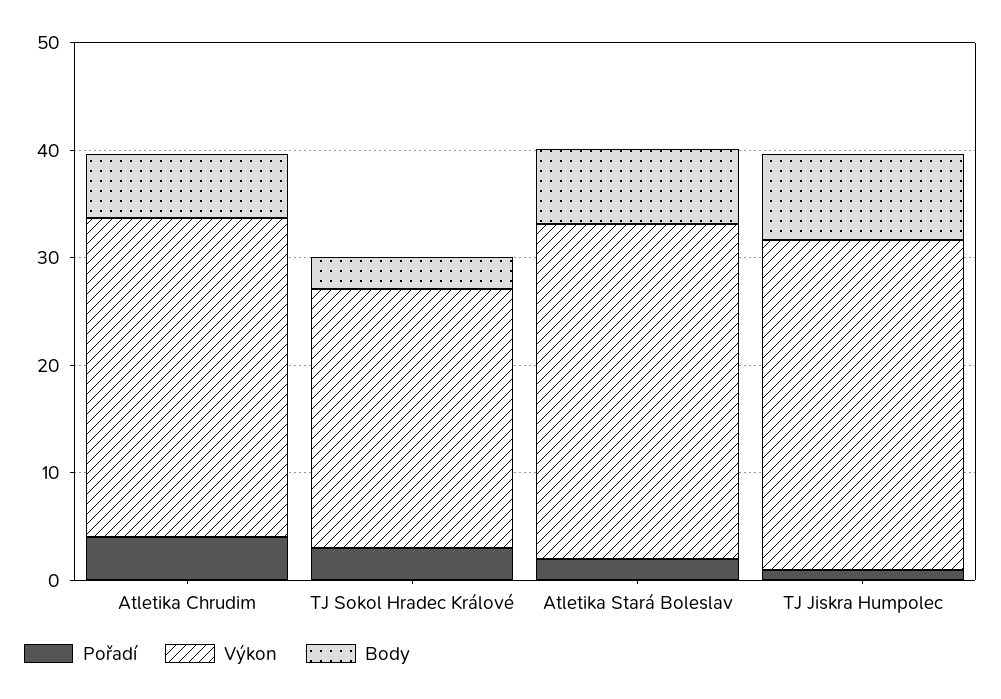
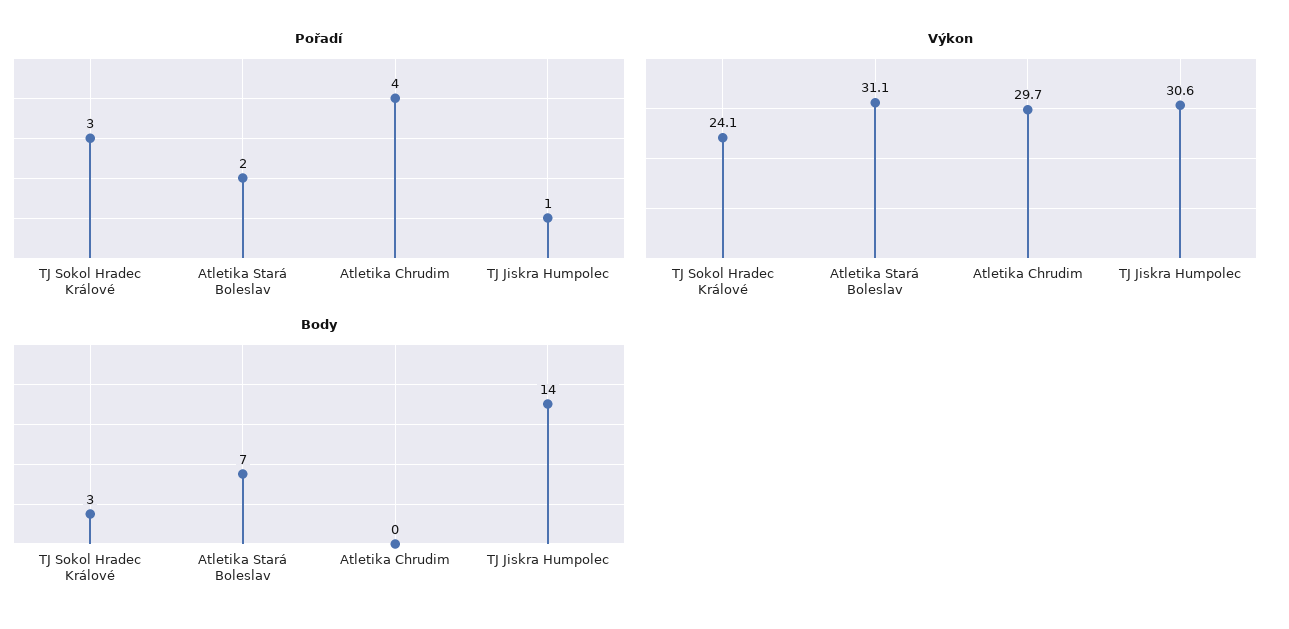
Body, Atletika Chrudim: 6 -> 0
Body, TJ Jiskra Humpolec: 8 -> 14

